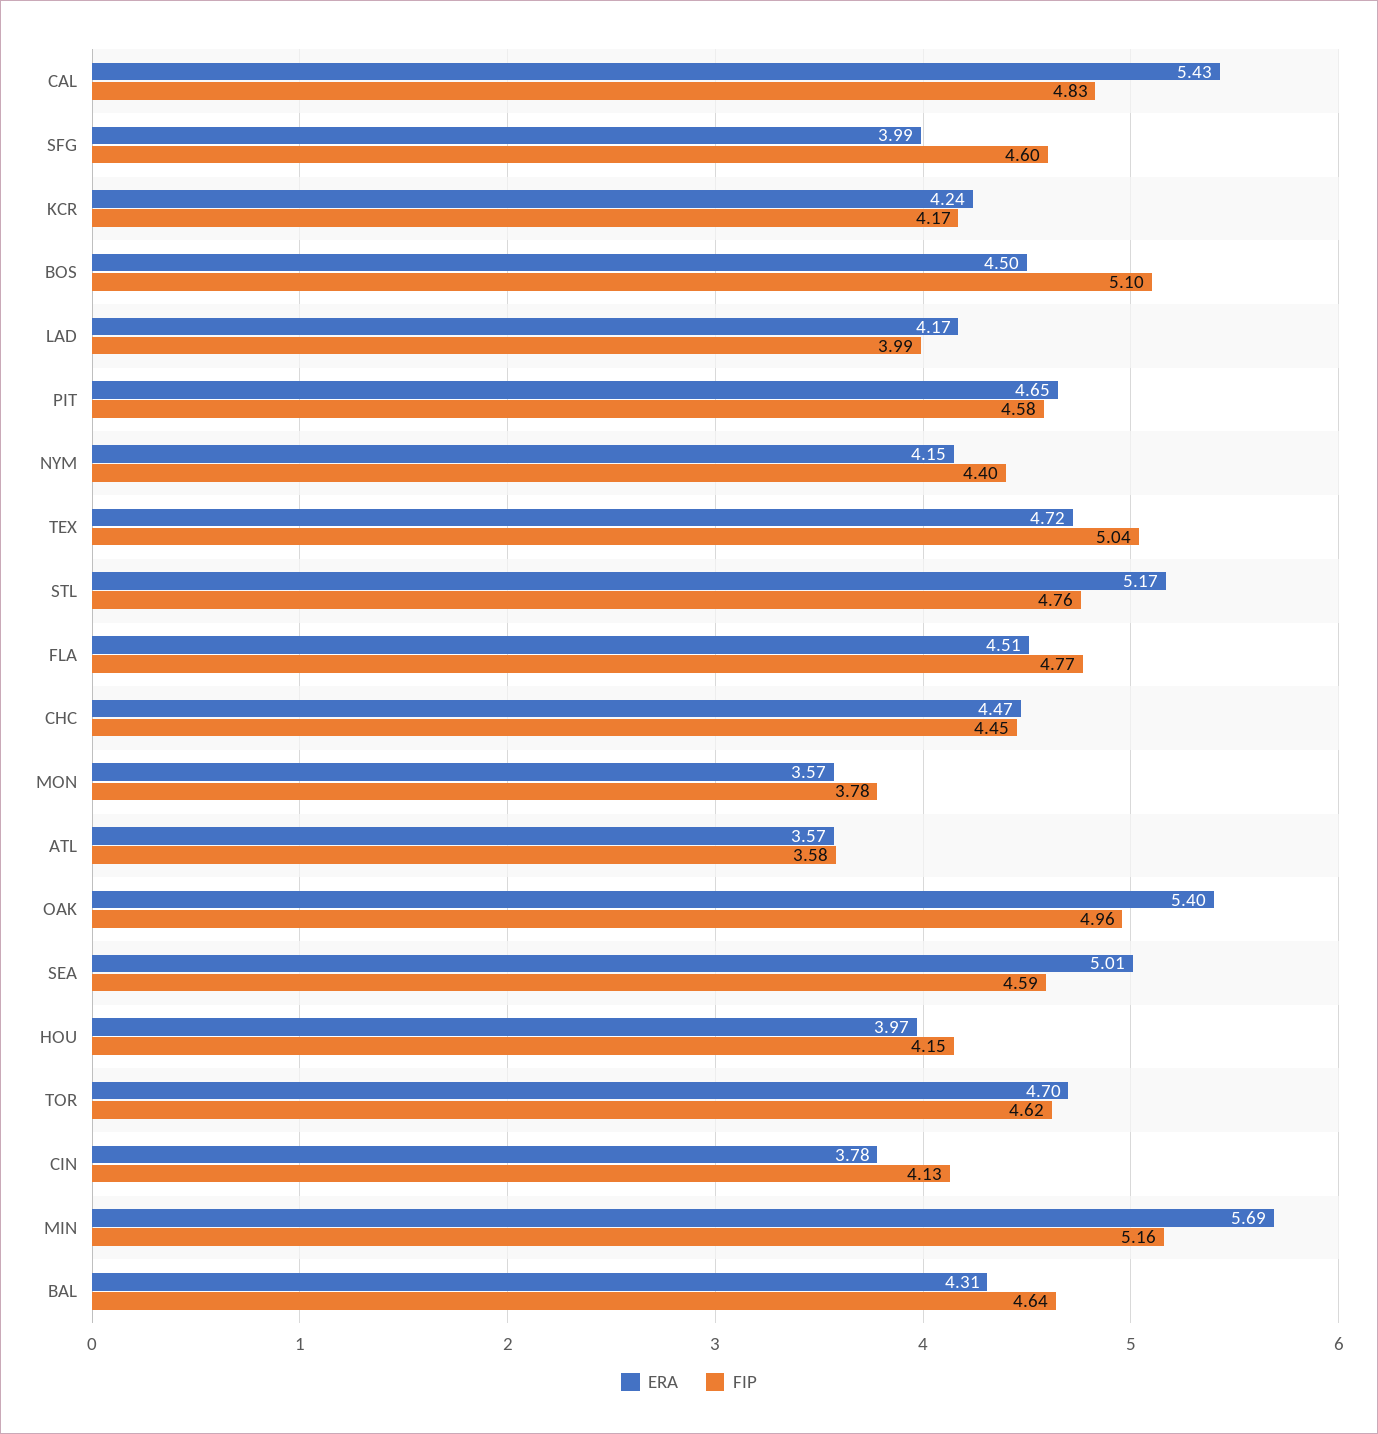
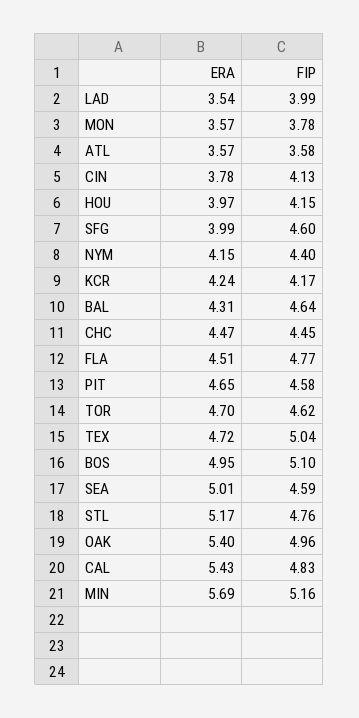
ERA, BOS: 4.5 -> 4.95
ERA, LAD: 4.17 -> 3.54

